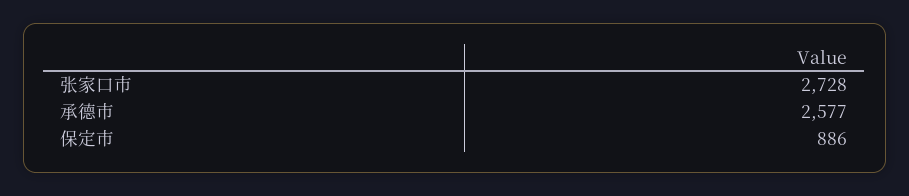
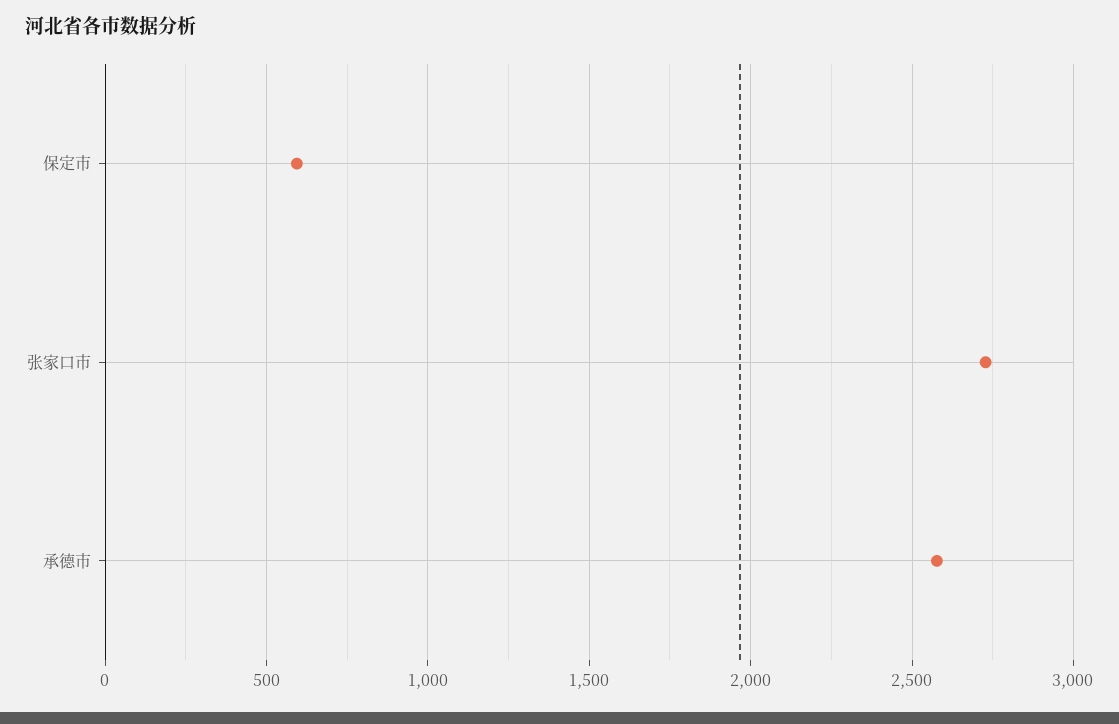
保定市: 886 -> 600

